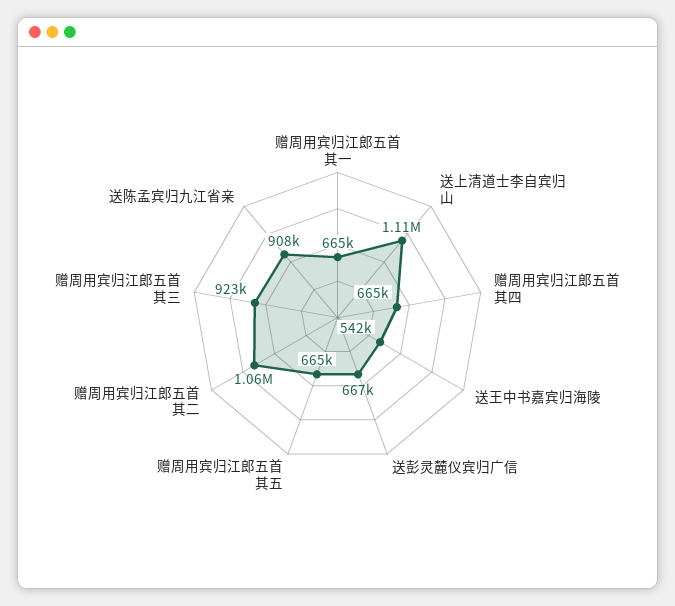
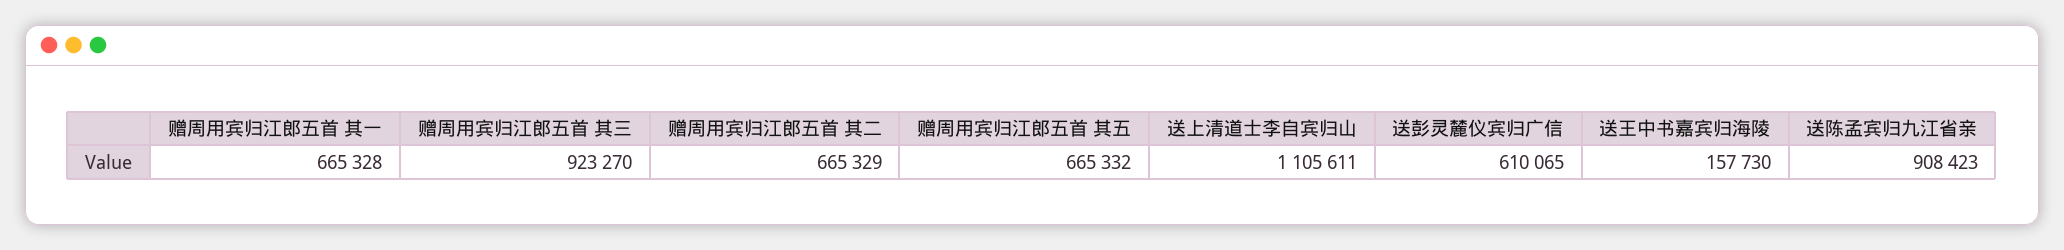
赠周用宾归江郎五首 其四: 665000 -> none
送王中书嘉宾归海陵: 542000 -> 157730
送彭灵麓仪宾归广信: 667000 -> 610065
赠周用宾归江郎五首 其二: 1060000 -> 665329

